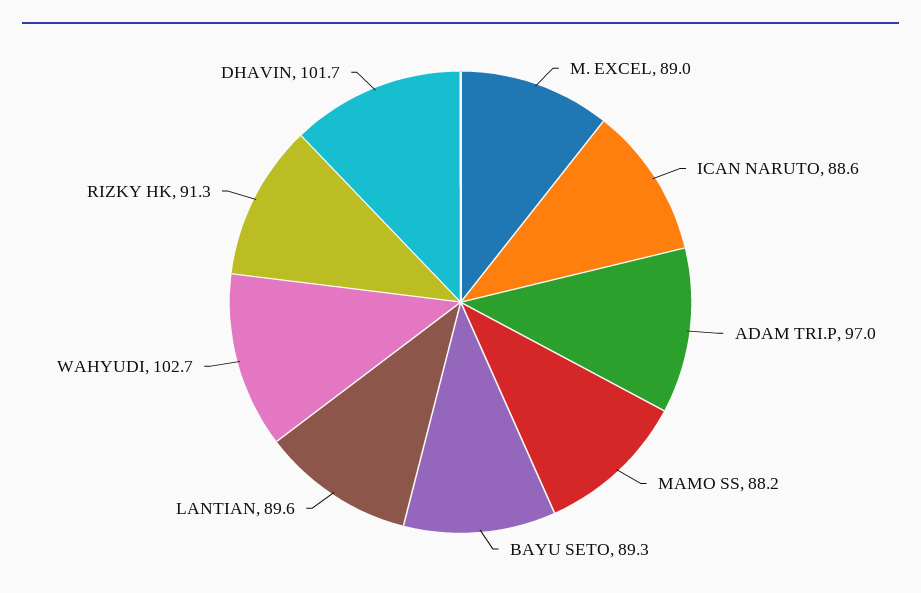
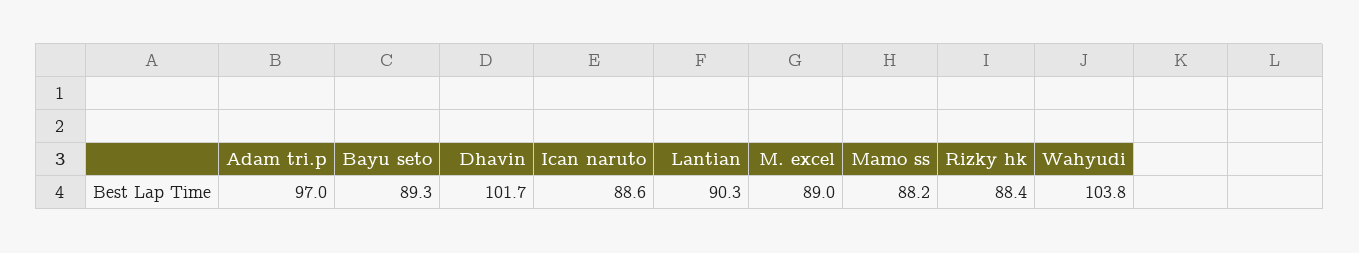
LANTIAN: 89.6 -> 90.3
WAHYUDI: 102.7 -> 103.8
RIZKY HK: 91.3 -> 88.4

